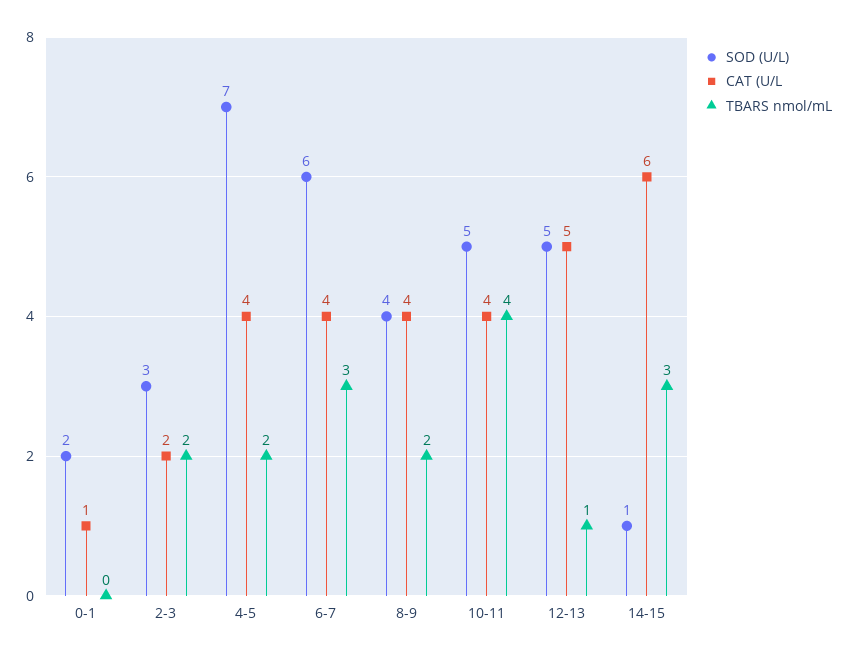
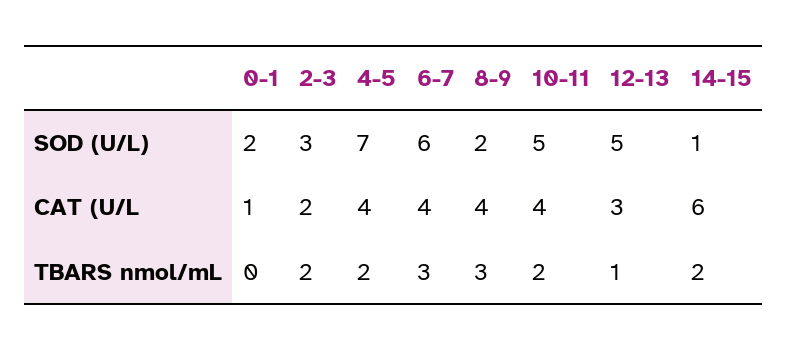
SOD (U/L), 8-9: 4 -> 2
TBARS nmol/mL, 8-9: 2 -> 3
TBARS nmol/mL, 10-11: 4 -> 2
CAT (U/L, 12-13: 5 -> 3
TBARS nmol/mL, 14-15: 3 -> 2

